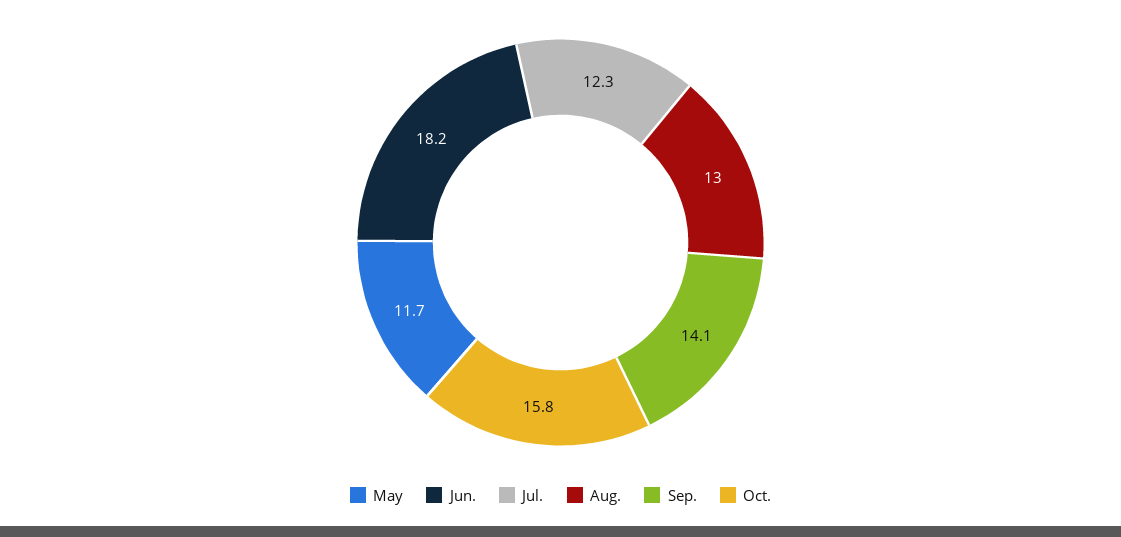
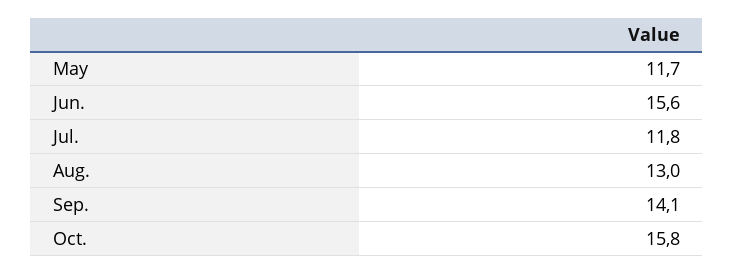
Jun.: 18.2 -> 15.6
Jul.: 12.3 -> 11.8

